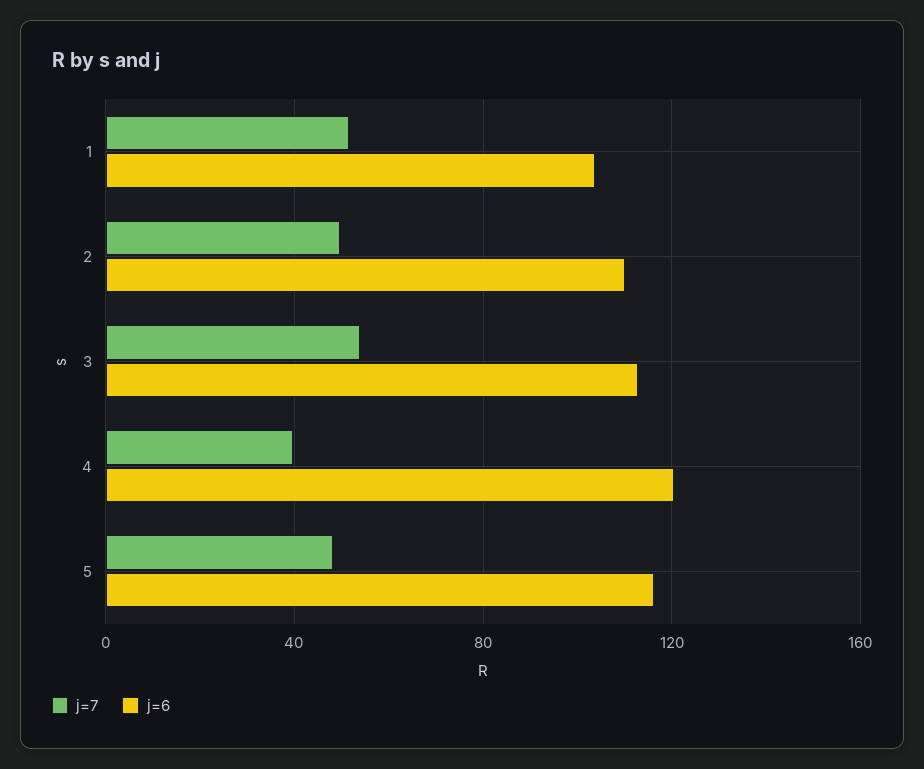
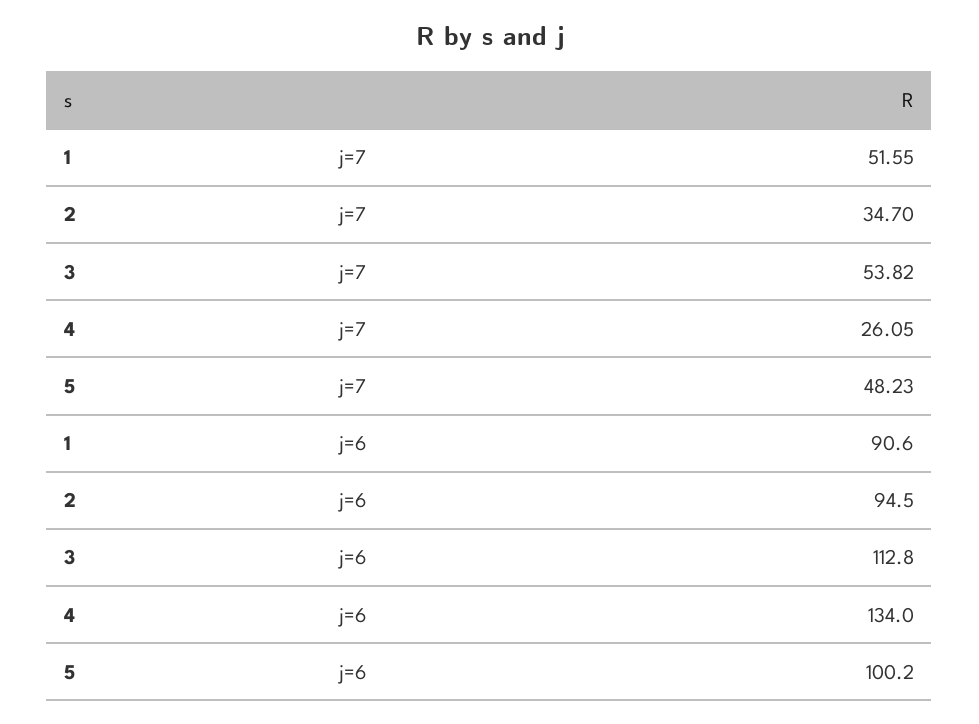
j=6, 1: 105 -> 90.6
j=7, 2: 50 -> 34.7
j=6, 2: 110 -> 94.5
j=7, 4: 40 -> 26.05
j=6, 4: 120 -> 134
j=6, 5: 115 -> 100.2

